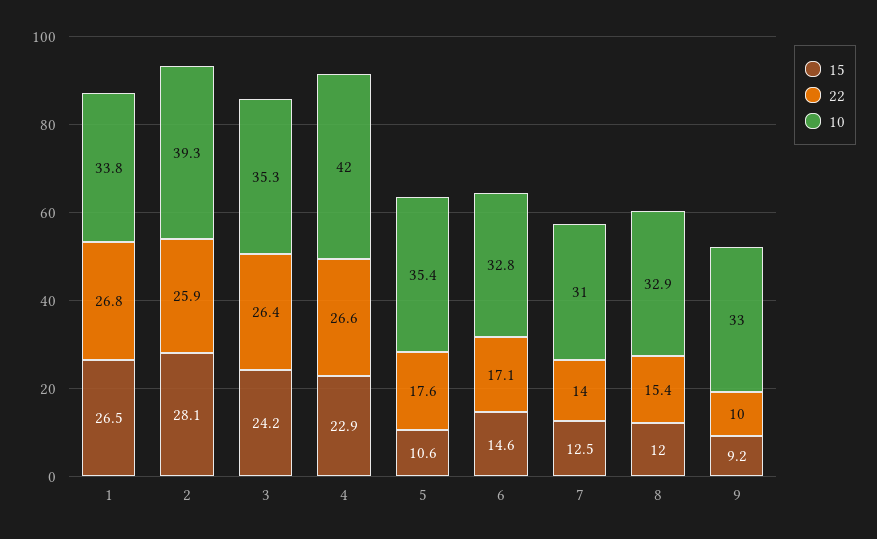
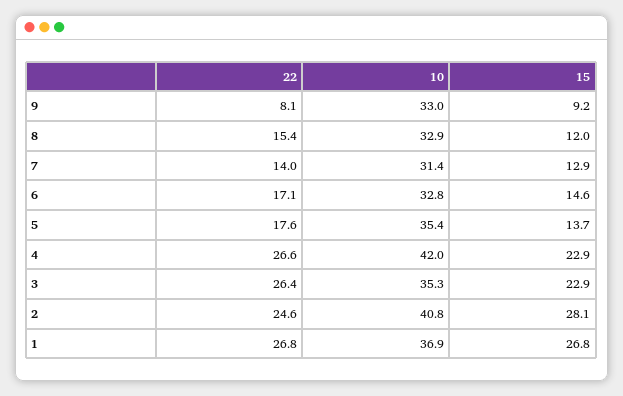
15, 1: 26.5 -> 26.8
10, 1: 33.8 -> 36.9
22, 2: 25.9 -> 24.6
10, 2: 39.3 -> 40.8
15, 3: 24.2 -> 22.9
15, 5: 10.6 -> 13.7
15, 7: 12.5 -> 12.9
10, 7: 31 -> 31.4
22, 9: 10 -> 8.1

